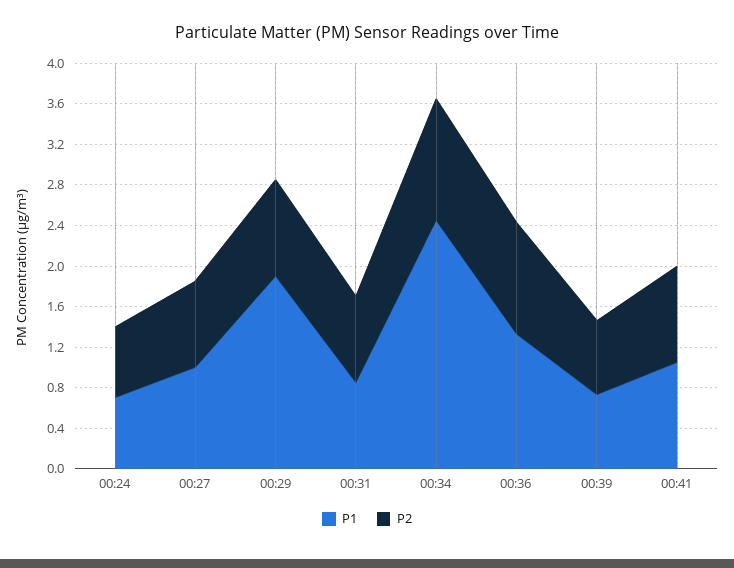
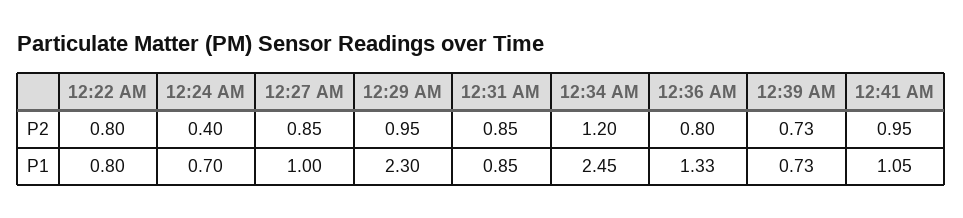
P2, 00:24: 0.7 -> 0.4
P1, 00:29: 1.9 -> 2.3
P2, 00:36: 1.1 -> 0.8
P2, 12:22 AM: none -> 0.8
P1, 12:22 AM: none -> 0.8

